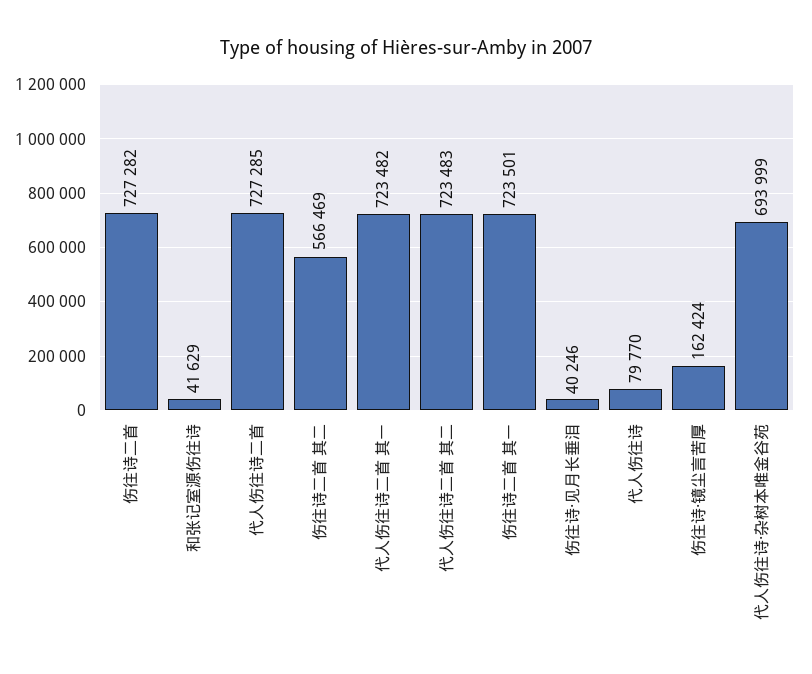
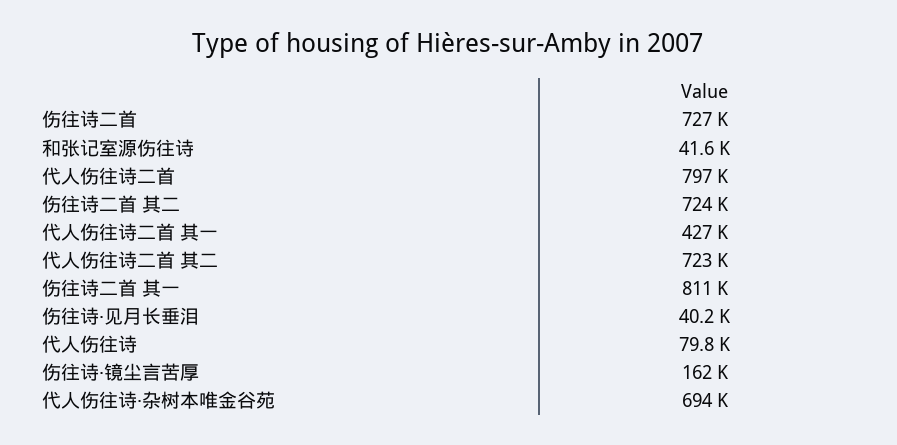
代人伤往诗二首: 727285 -> 797000
伤往诗二首 其二: 566469 -> 724000
代人伤往诗二首 其一: 723482 -> 427000
伤往诗二首 其一: 723501 -> 811000

